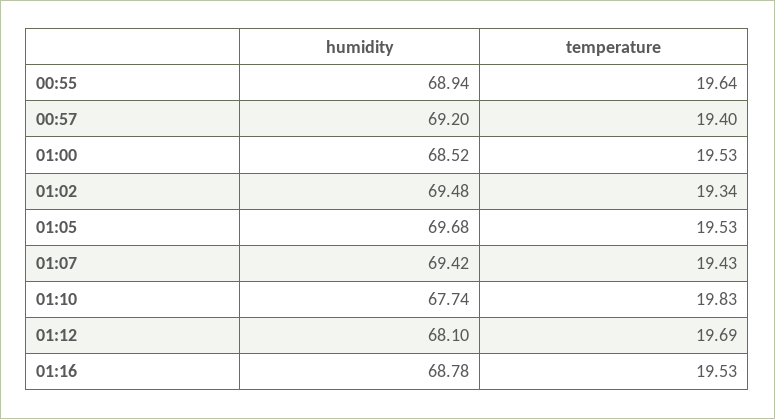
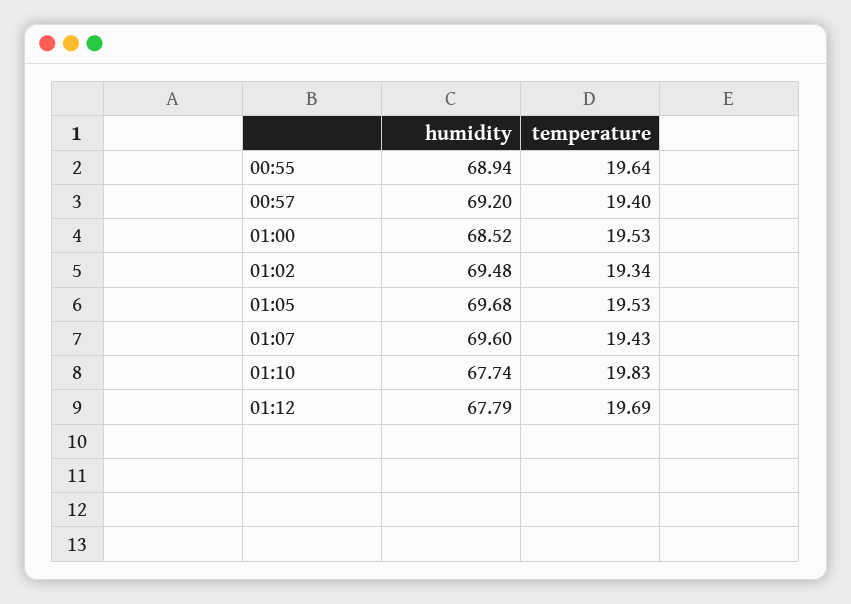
humidity, 01:07: 69.42 -> 69.6
humidity, 01:12: 68.1 -> 67.79
humidity, 01:16: 68.78 -> none
temperature, 01:16: 19.53 -> none

